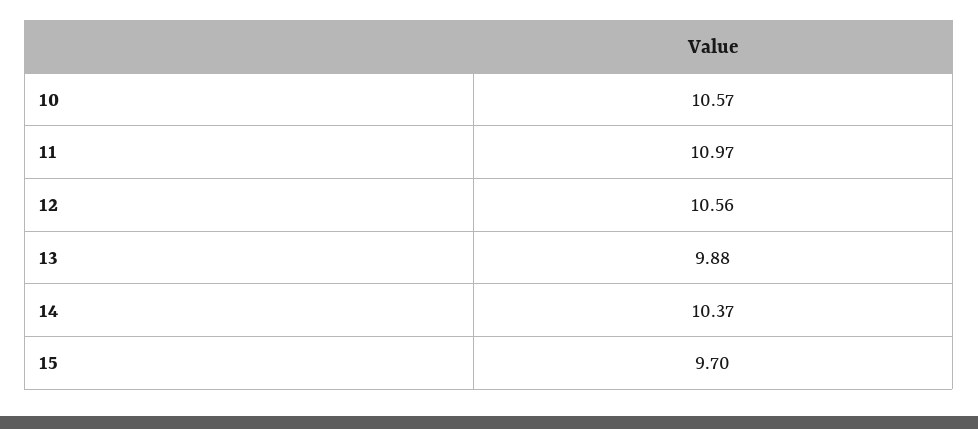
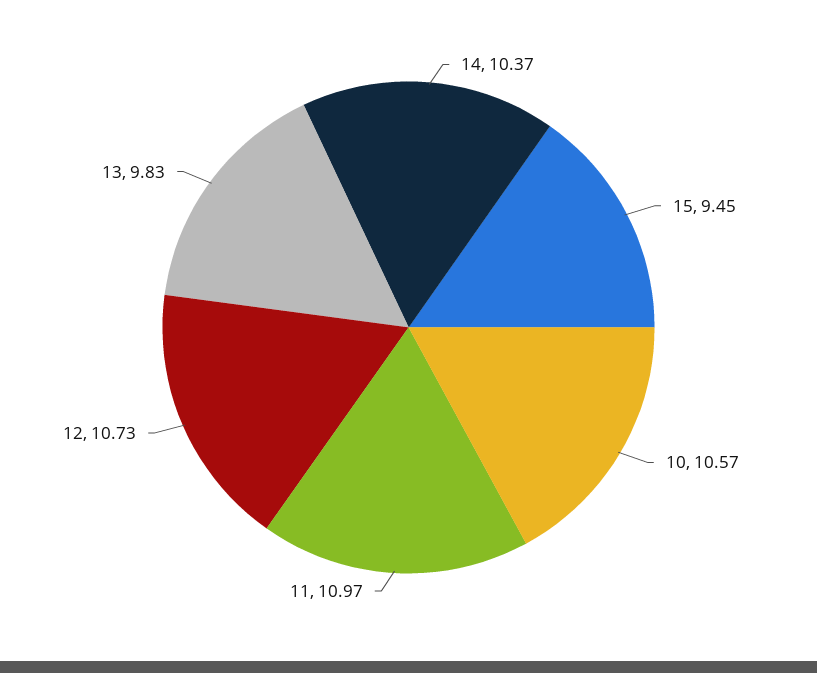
12: 10.56 -> 10.73
13: 9.88 -> 9.83
15: 9.7 -> 9.45

